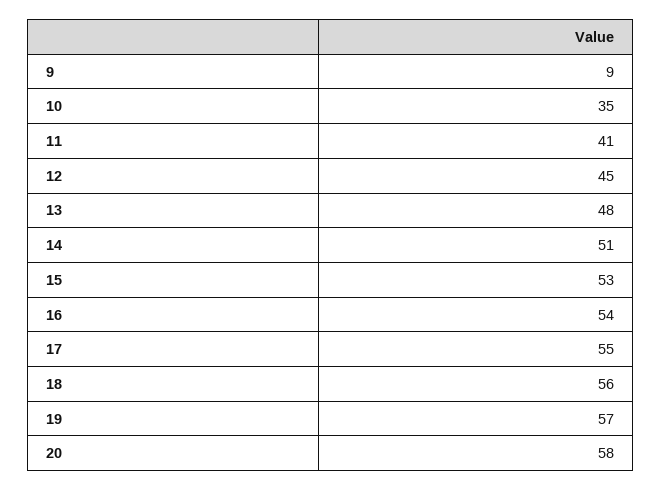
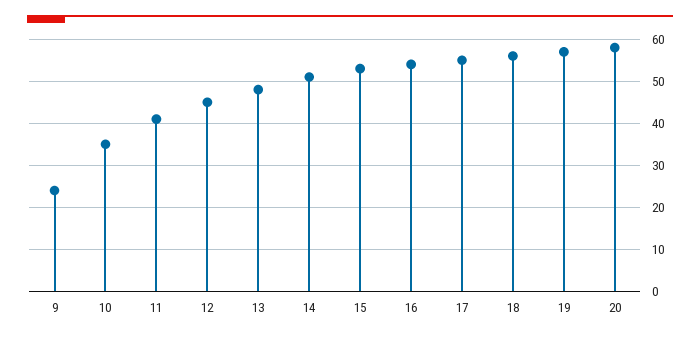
9: 9 -> 25

